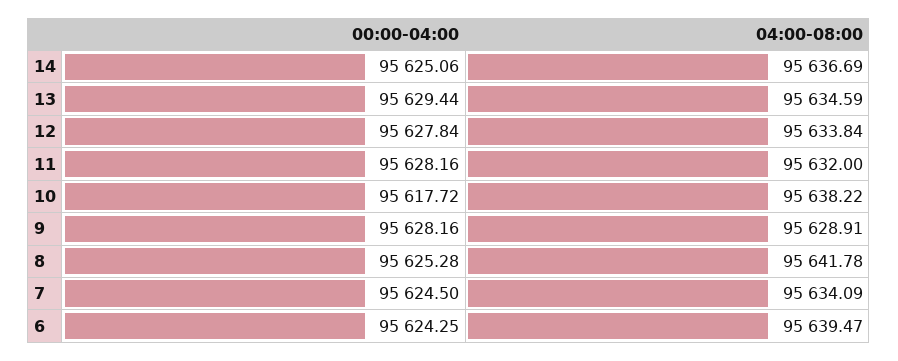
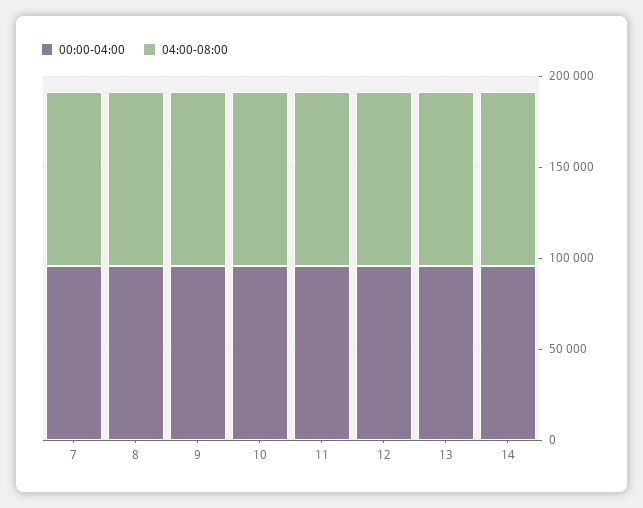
00:00-04:00, 6: 95624.25 -> none
04:00-08:00, 6: 95639.47 -> none

